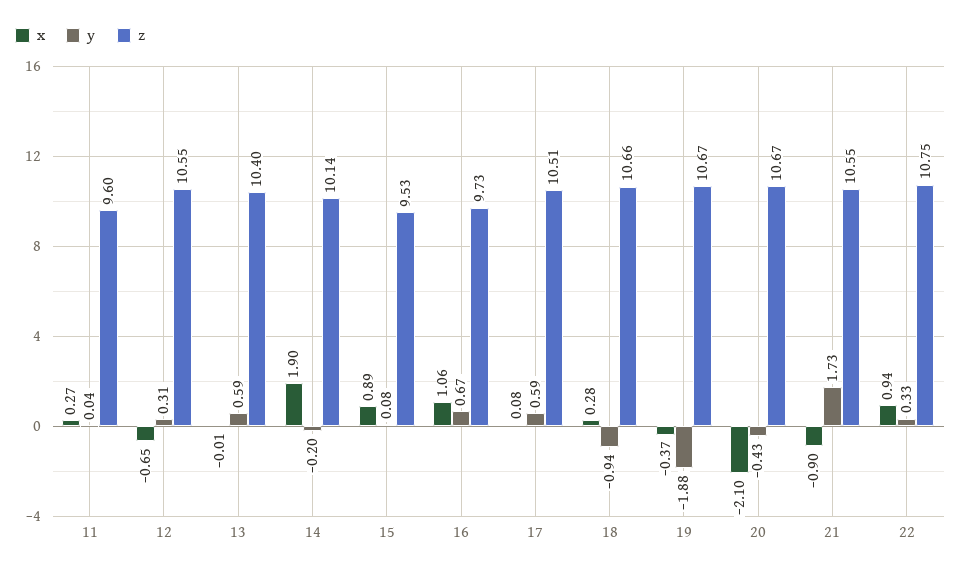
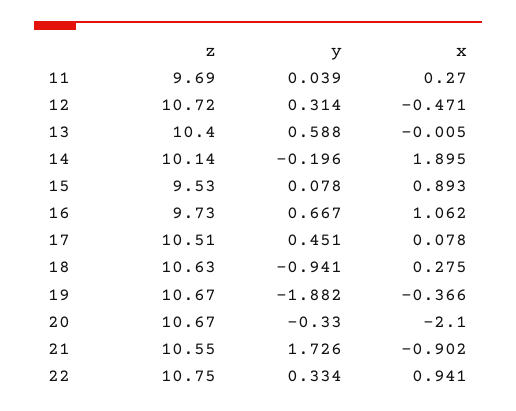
z, 11: 9.6 -> 9.69
x, 12: -0.65 -> -0.471
z, 12: 10.55 -> 10.72
y, 17: 0.59 -> 0.451
z, 18: 10.66 -> 10.63
y, 20: -0.43 -> -0.33

